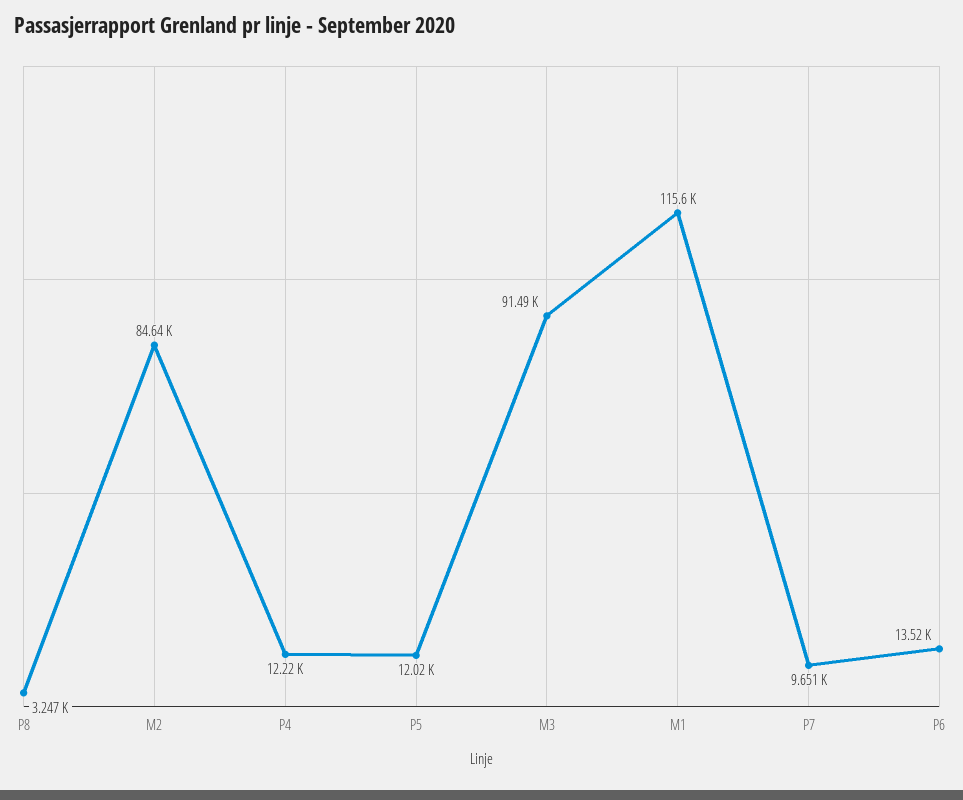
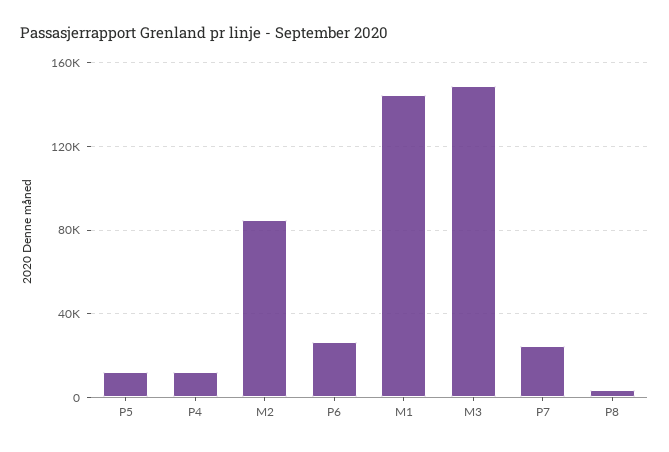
M3: 91490 -> 150000
M1: 115600 -> 145000
P7: 9651 -> 25000
P6: 13520 -> 25000

